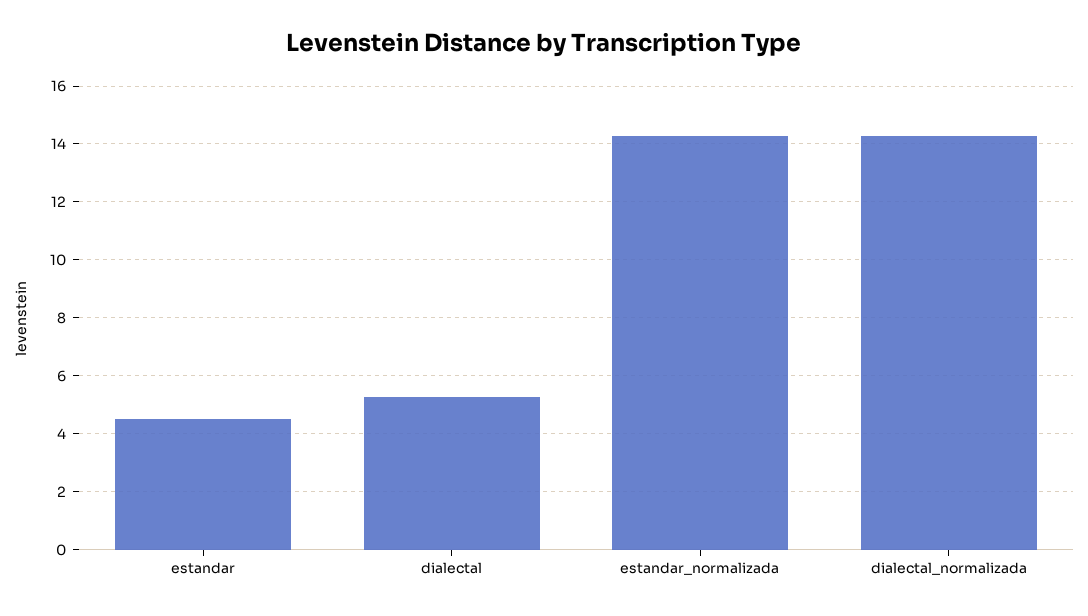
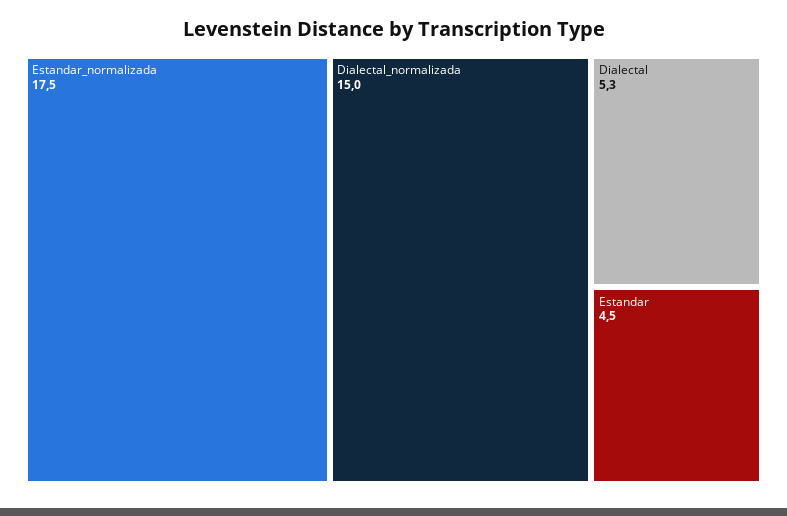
estandar_normalizada: 14.25 -> 17.5
dialectal_normalizada: 14.25 -> 15

